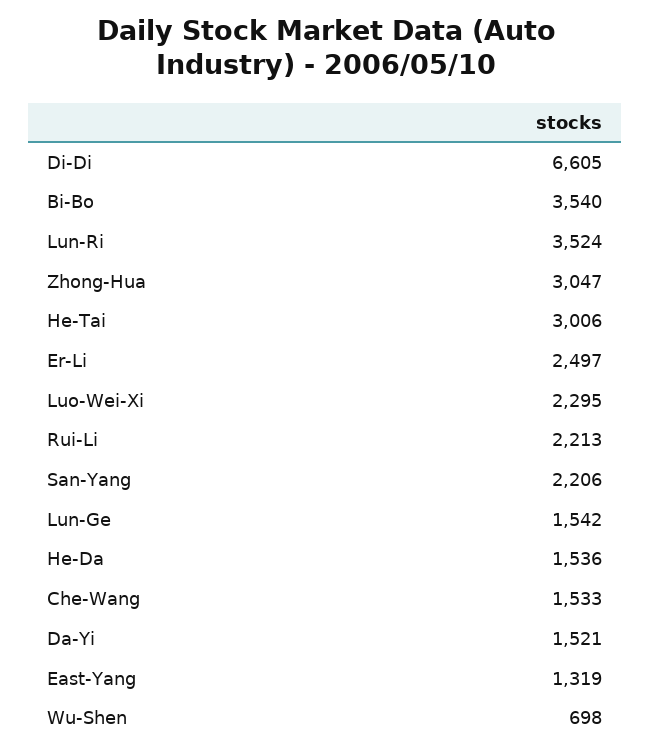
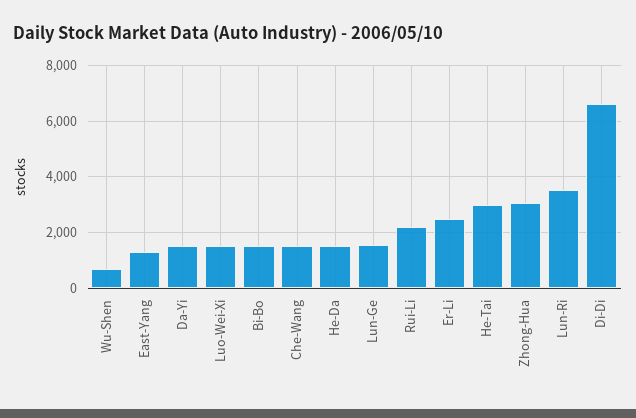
Bi-Bo: 3540 -> 1500
Luo-Wei-Xi: 2295 -> 1500
San-Yang: 2206 -> none

